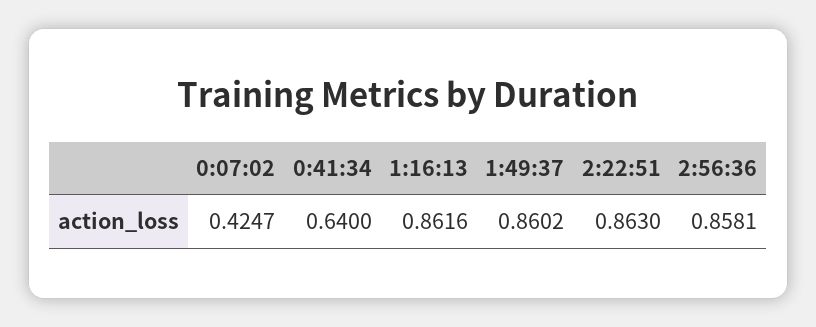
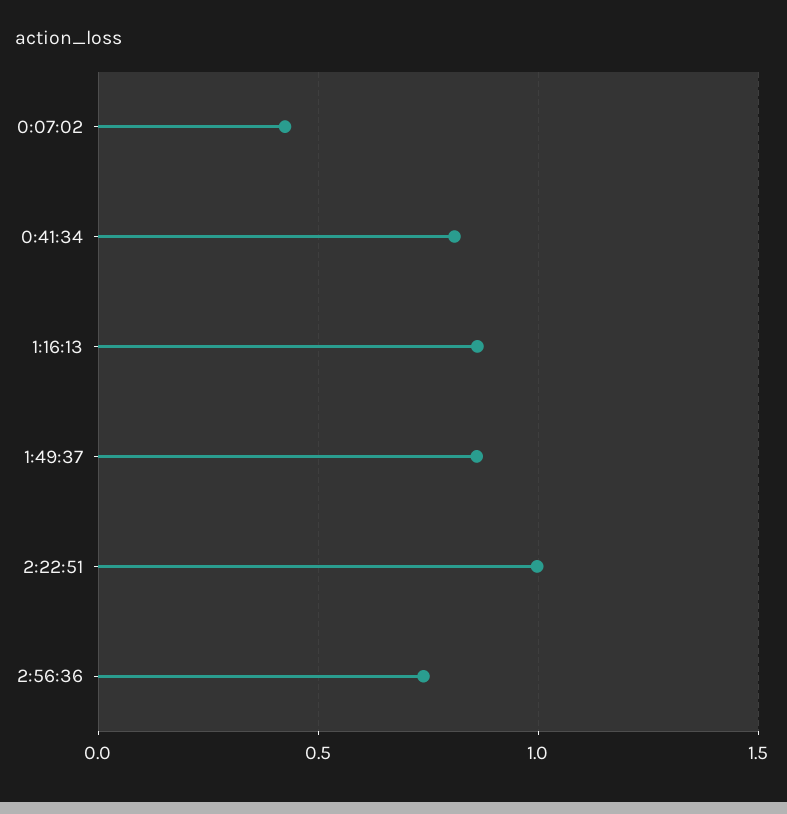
0:41:34: 0.64 -> 0.8
2:22:51: 0.863 -> 1
2:56:36: 0.8581 -> 0.75

